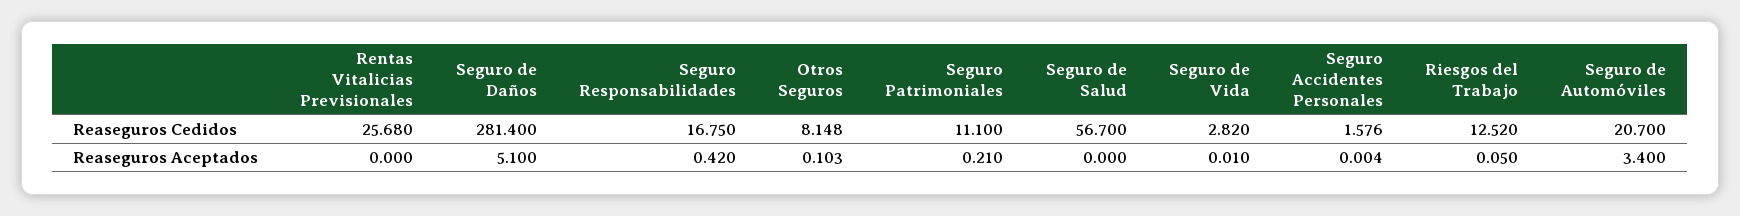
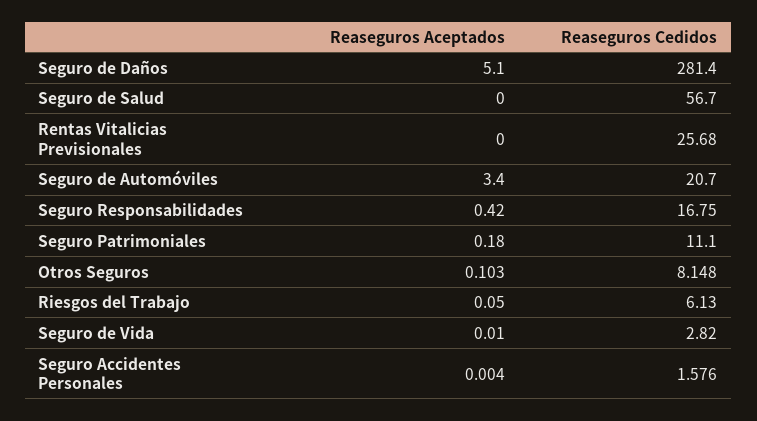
Riesgos del Trabajo, Reaseguros Cedidos: 12.52 -> 6.13
Seguro Patrimoniales, Reaseguros Aceptados: 0.21 -> 0.18

